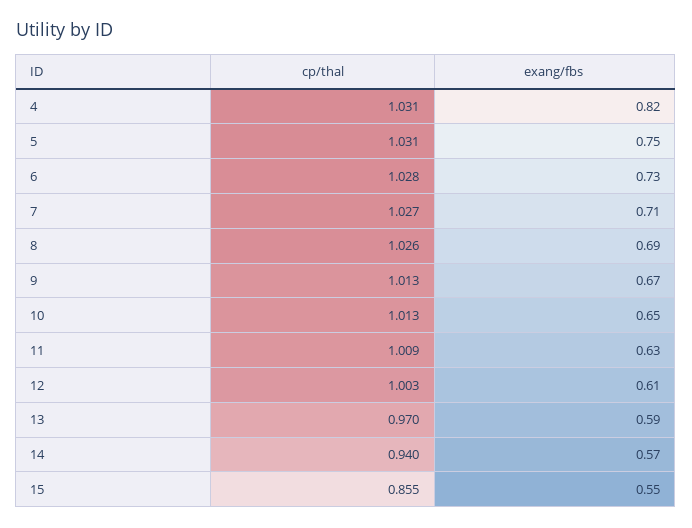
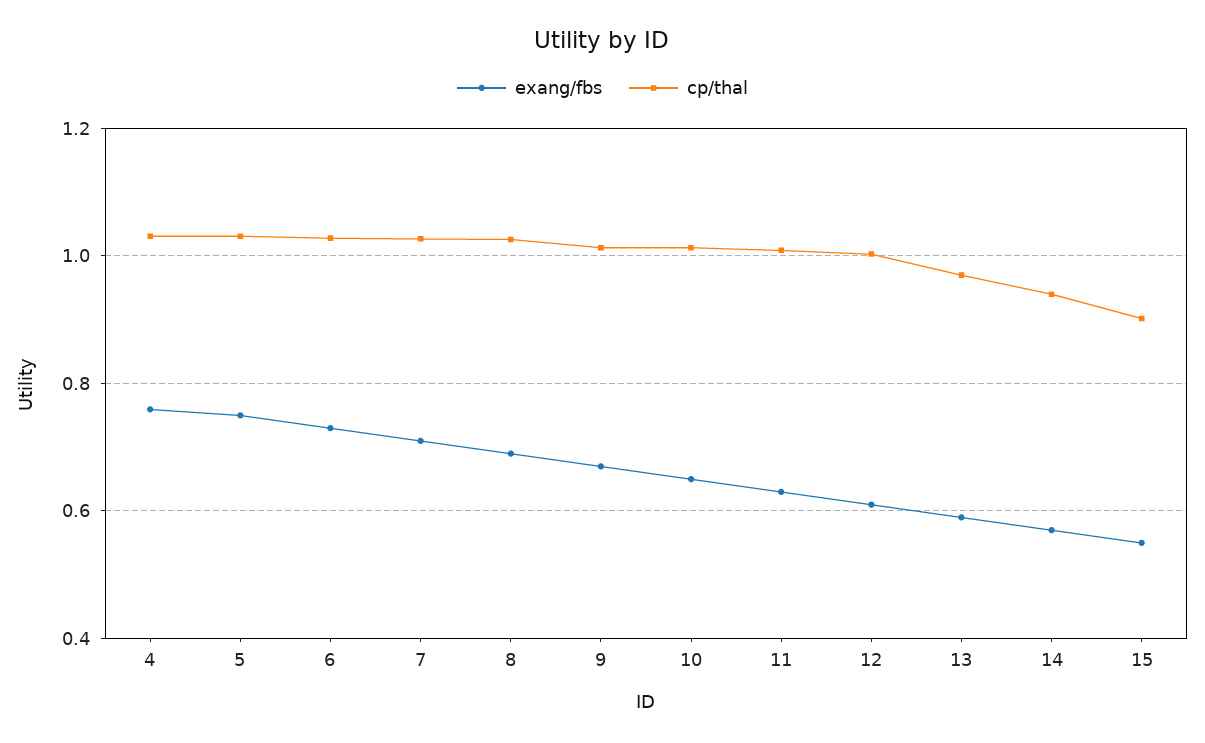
exang/fbs, 4: 0.82 -> 0.76
cp/thal, 15: 0.855 -> 0.9

